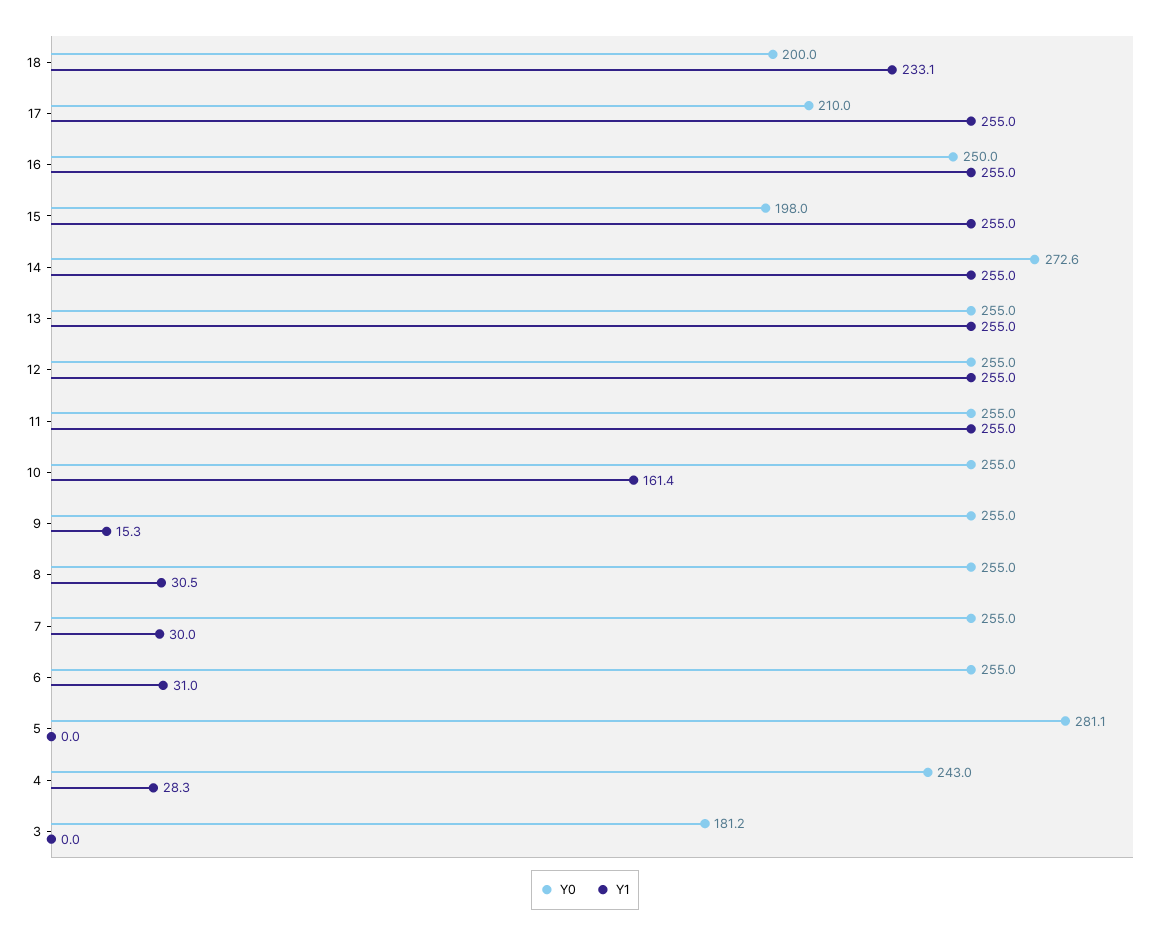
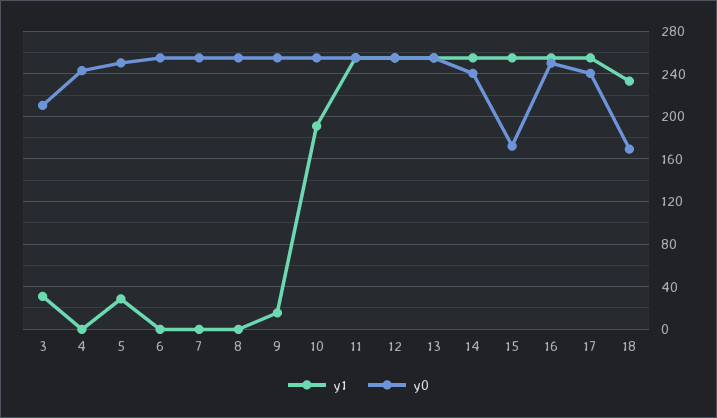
Y0, 18: 200 -> 170
Y0, 17: 210 -> 240
Y0, 15: 198 -> 170
Y0, 14: 272.6 -> 240
Y1, 10: 161.4 -> 190
Y1, 8: 30.5 -> 0
Y1, 7: 30 -> 0
Y1, 6: 31 -> 0
Y0, 5: 281.1 -> 250
Y1, 5: 0 -> 30
Y1, 4: 28.3 -> 0
Y0, 3: 181.2 -> 210
Y1, 3: 0 -> 30

